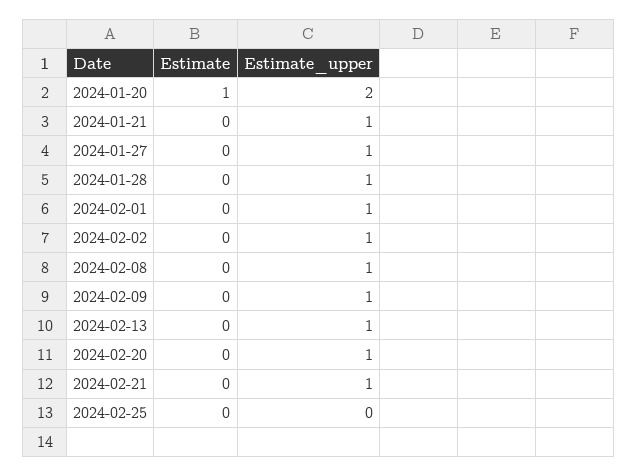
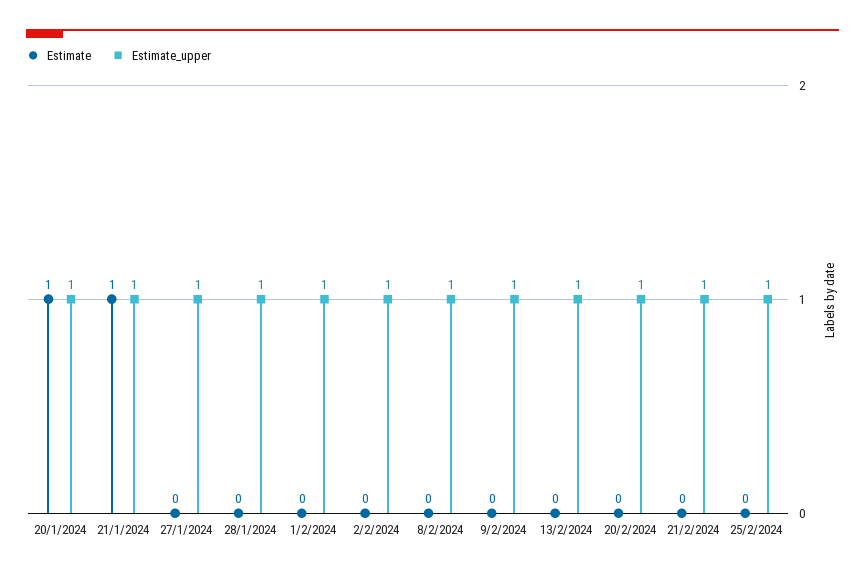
Estimate_upper, 2024-01-20: 2 -> 1
Estimate, 2024-01-21: 0 -> 1
Estimate_upper, 2024-02-25: 0 -> 1

